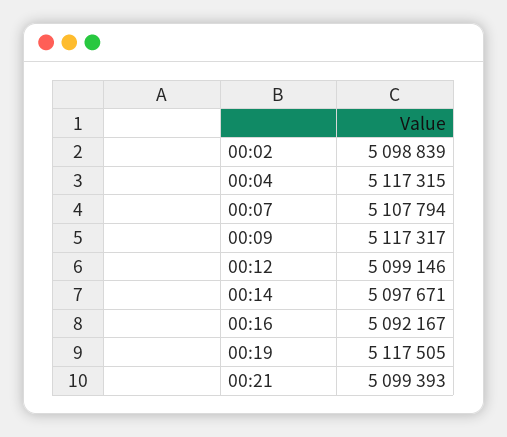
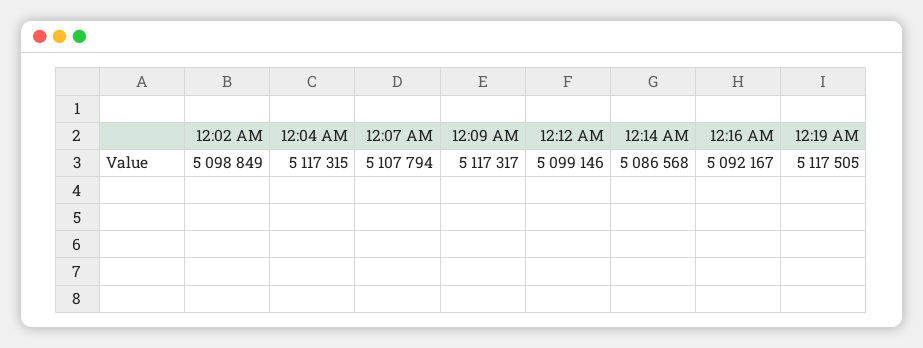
00:02: 5098839 -> 5098849
00:14: 5097671 -> 5086568
00:21: 5099393 -> none

